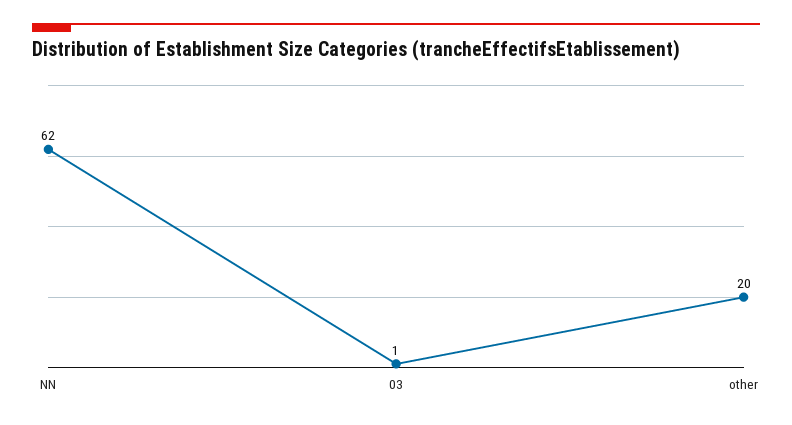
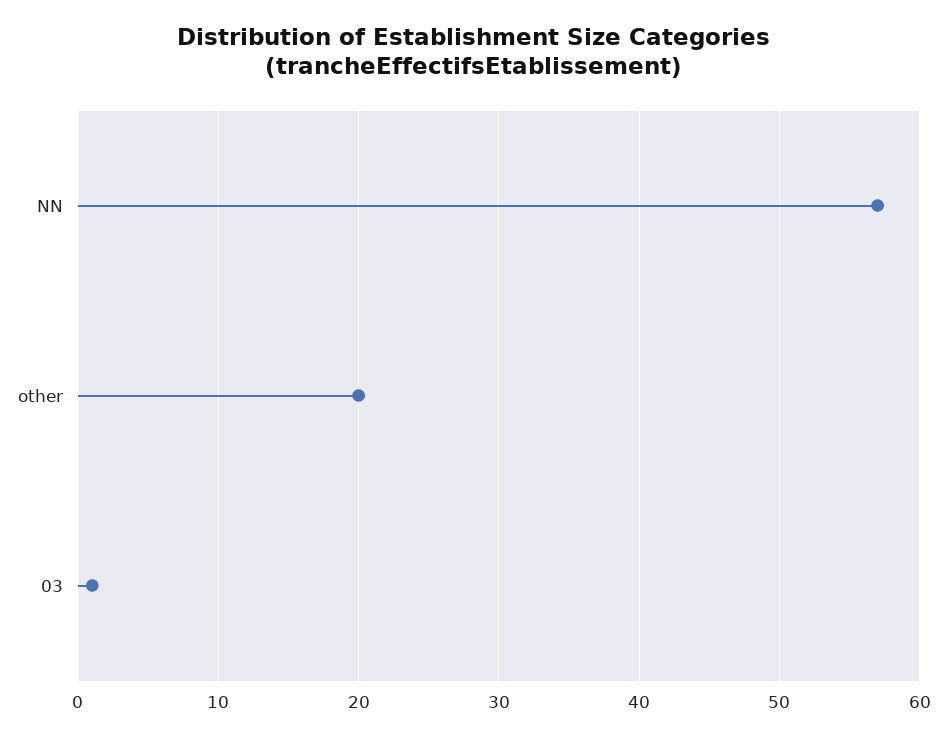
NN: 62 -> 57

